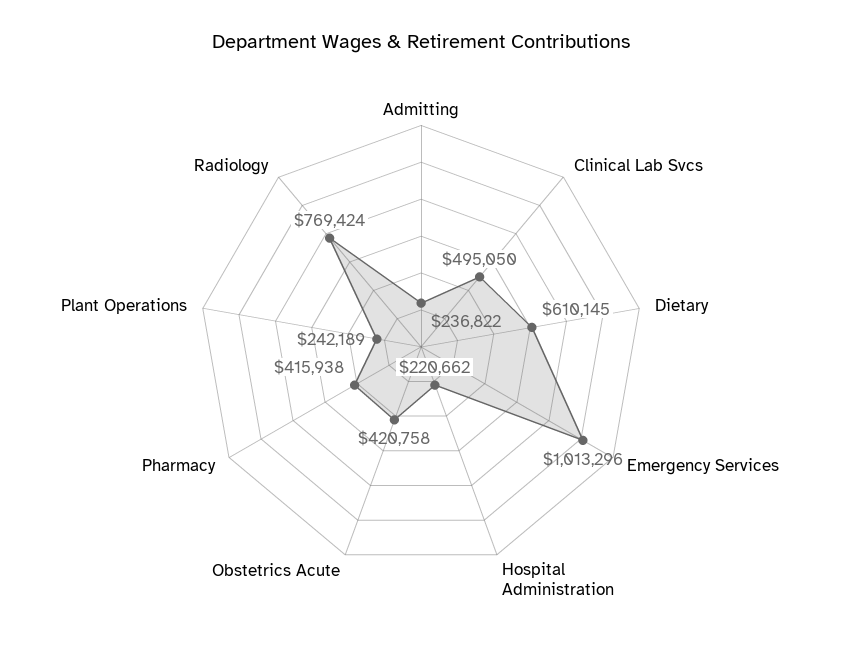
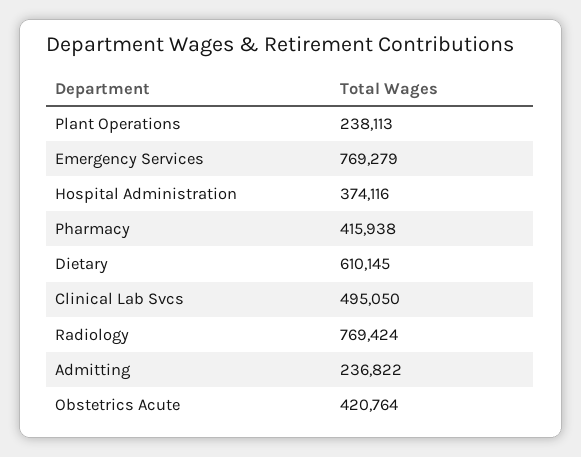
Emergency Services: 1013296 -> 769279
Hospital Administration: 220662 -> 374116
Obstetrics Acute: 420758 -> 420764
Plant Operations: 242189 -> 238113

